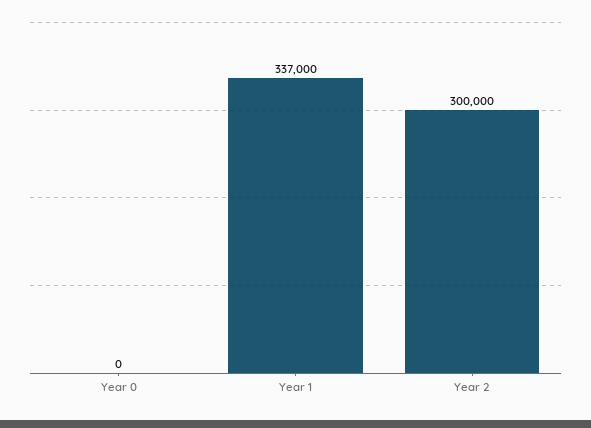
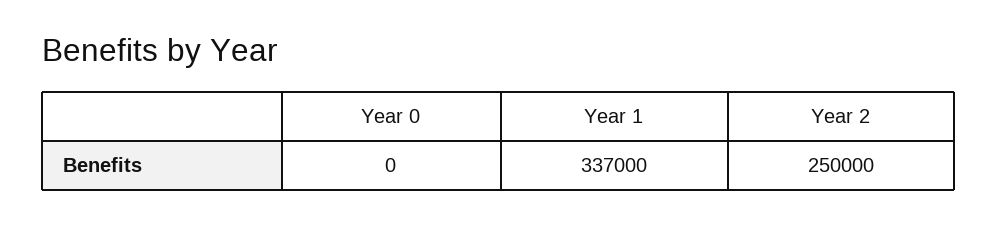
Year 2: 300000 -> 250000

